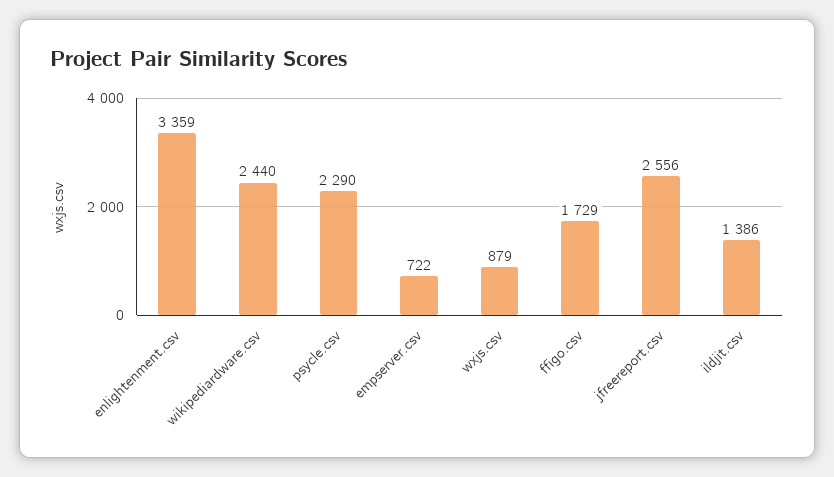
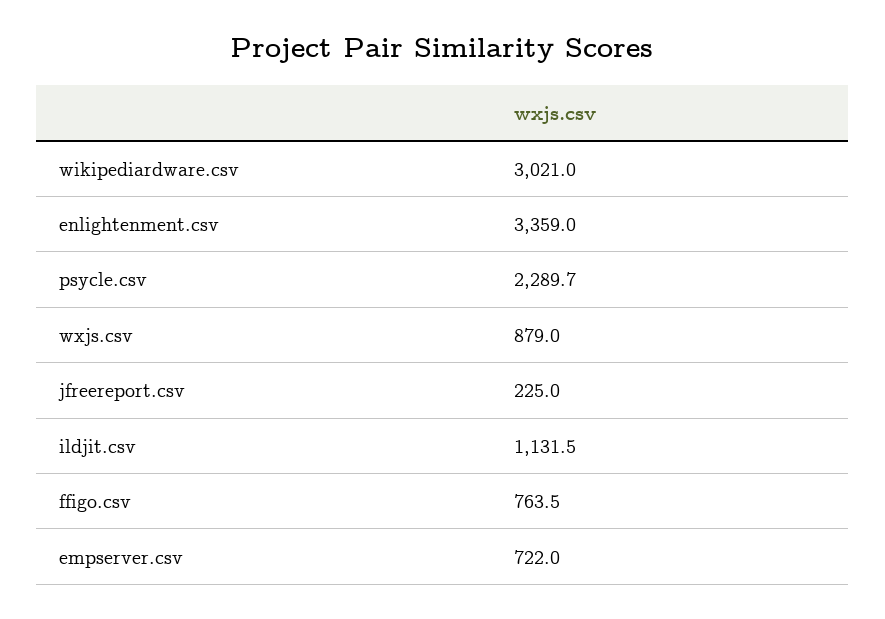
wikipediardware.csv: 2440 -> 3021
ffigo.csv: 1729 -> 763.5
jfreereport.csv: 2556 -> 225
ildjit.csv: 1386 -> 1131.5

